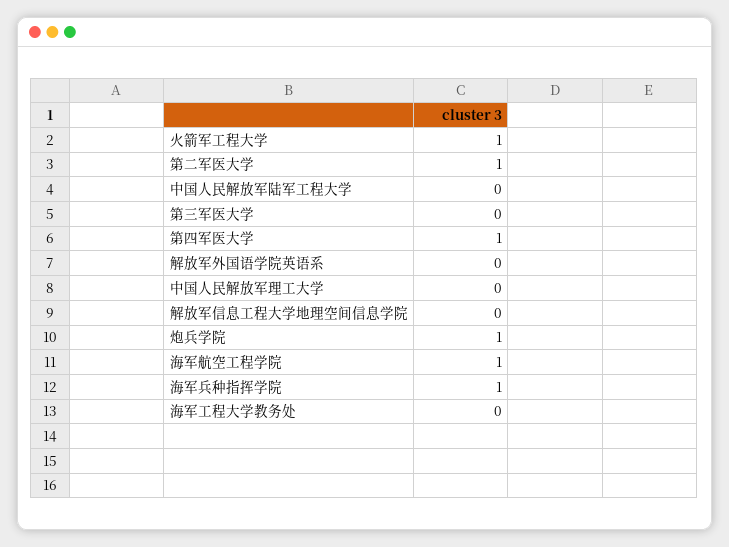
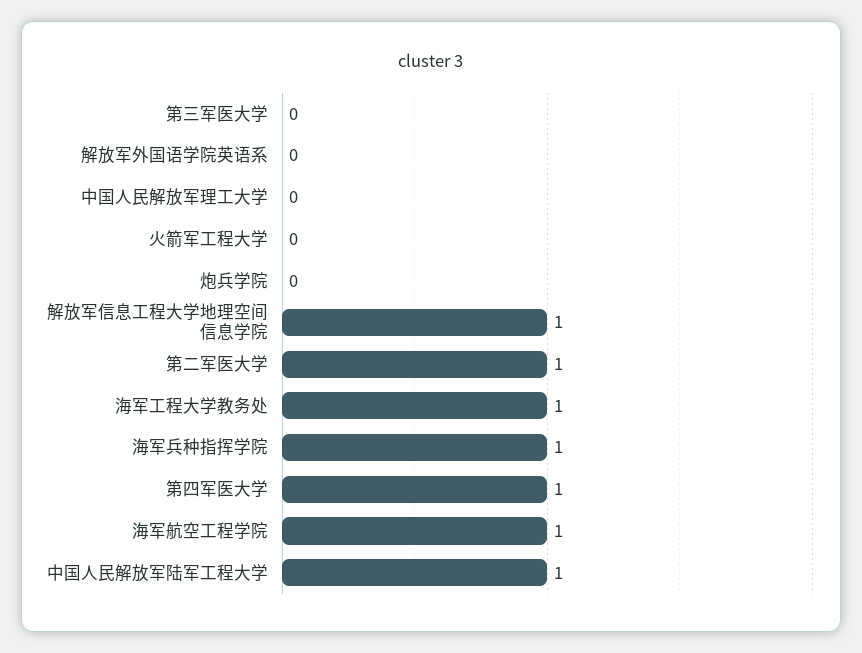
火箭军工程大学: 1 -> 0
中国人民解放军陆军工程大学: 0 -> 1
解放军信息工程大学地理空间信息学院: 0 -> 1
炮兵学院: 1 -> 0
海军工程大学教务处: 0 -> 1

